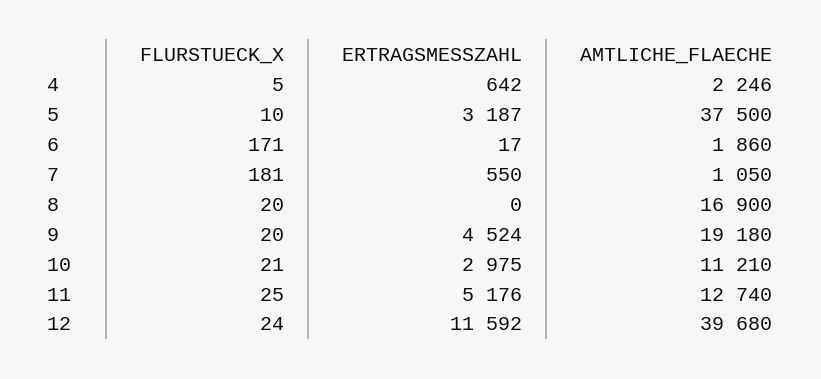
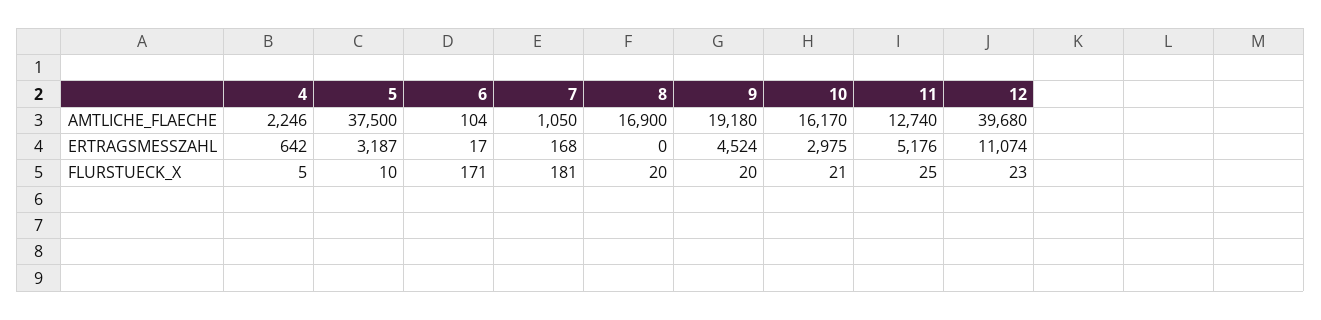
AMTLICHE_FLAECHE, 6: 1860 -> 104
ERTRAGSMESSZAHL, 7: 550 -> 168
AMTLICHE_FLAECHE, 10: 11210 -> 16170
FLURSTUECK_X, 12: 24 -> 23
ERTRAGSMESSZAHL, 12: 11592 -> 11074

